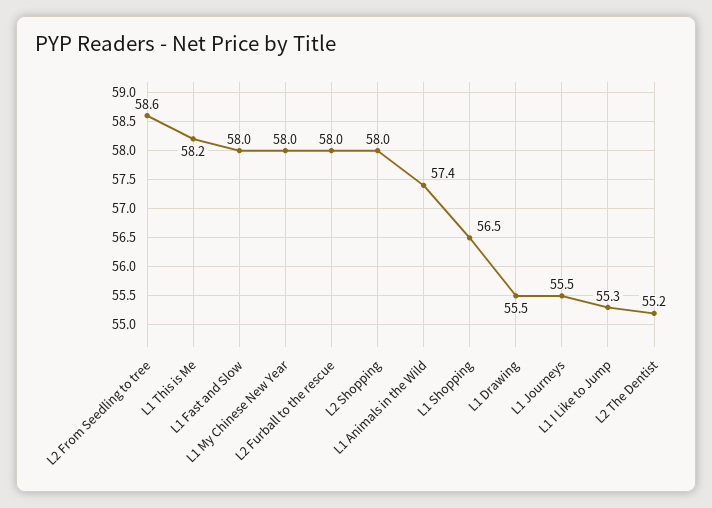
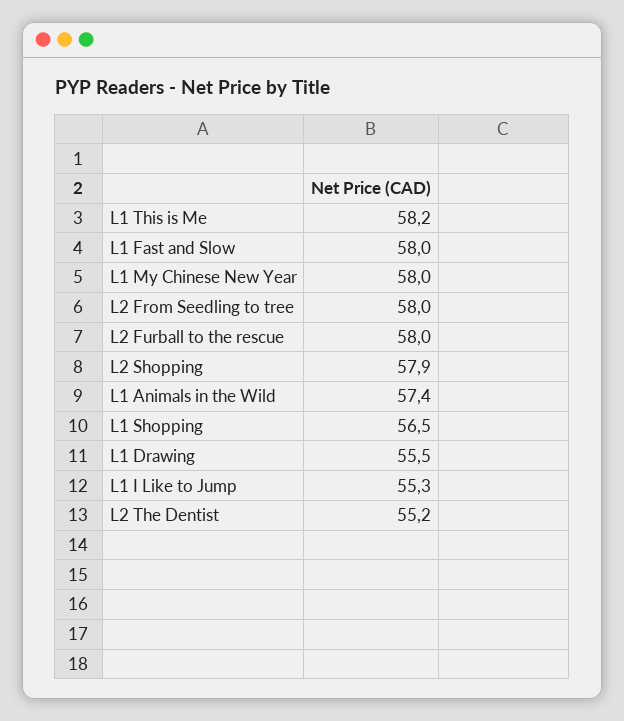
L2 From Seedling to tree: 58.6 -> 58
L2 Shopping: 58 -> 57.9
L1 Journeys: 55.5 -> none

